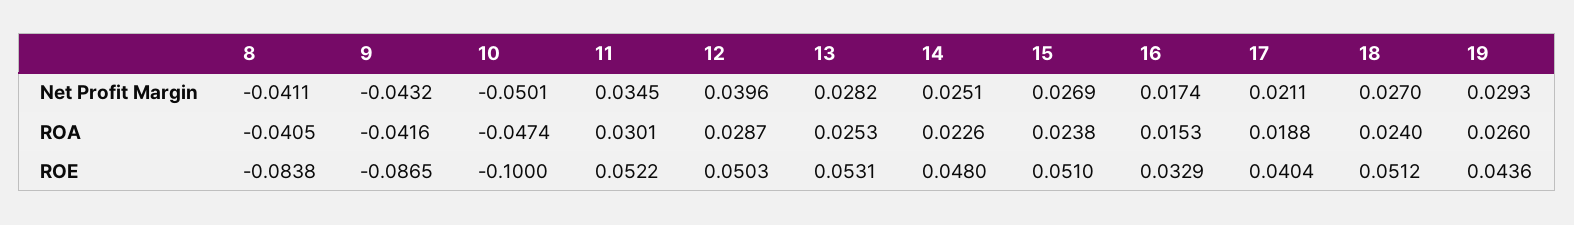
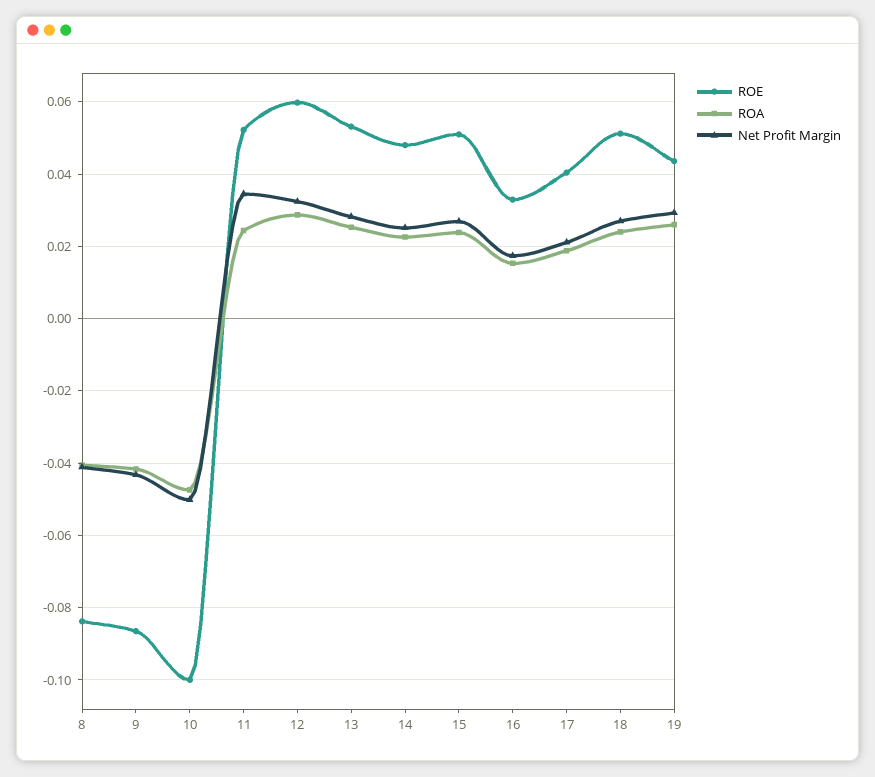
Net Profit Margin, 12: 0.0396 -> 0.032
ROA, 11: 0.0301 -> 0.024
ROE, 12: 0.0503 -> 0.06

